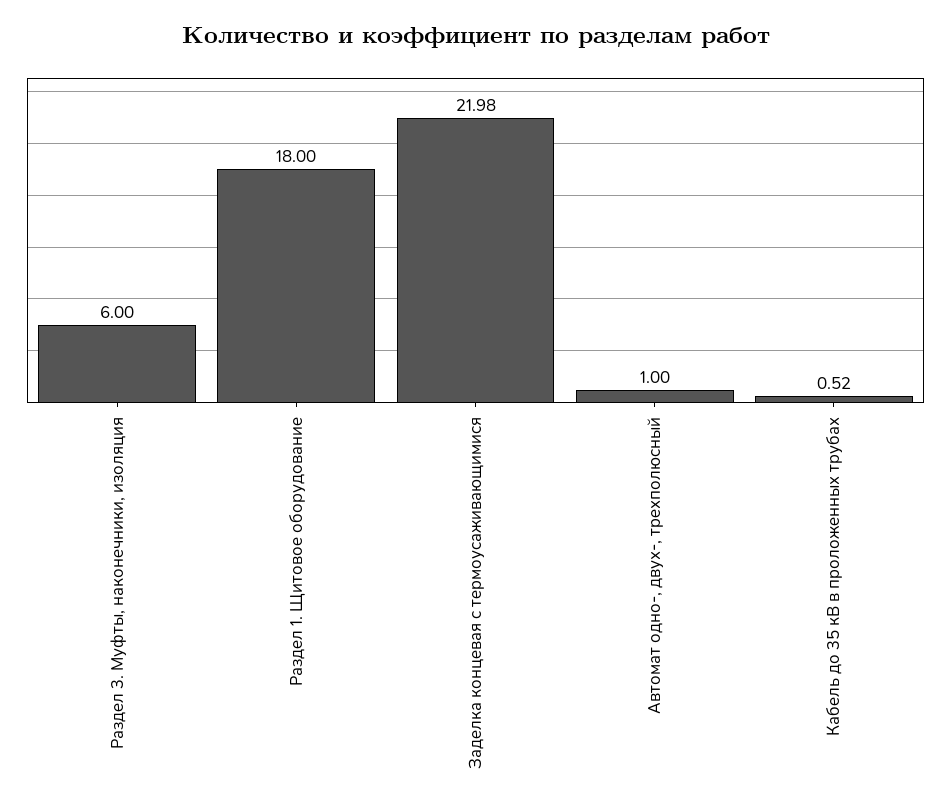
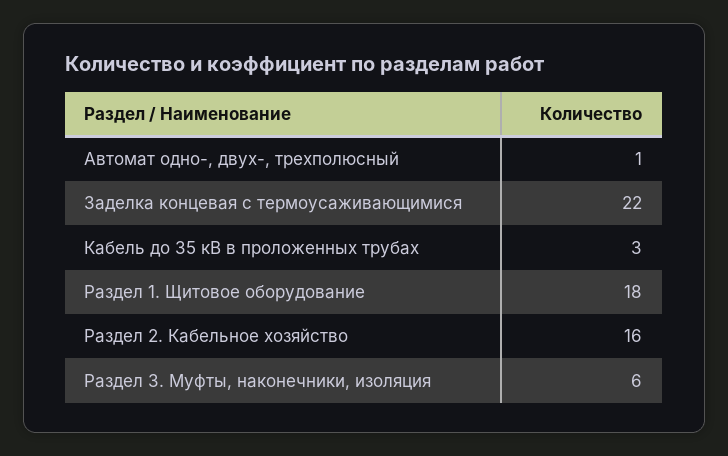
Заделка концевая с термоусаживающимися: 21.98 -> 22
Кабель до 35 кВ в проложенных трубах: 0.52 -> 3
Раздел 2. Кабельное хозяйство: none -> 16

